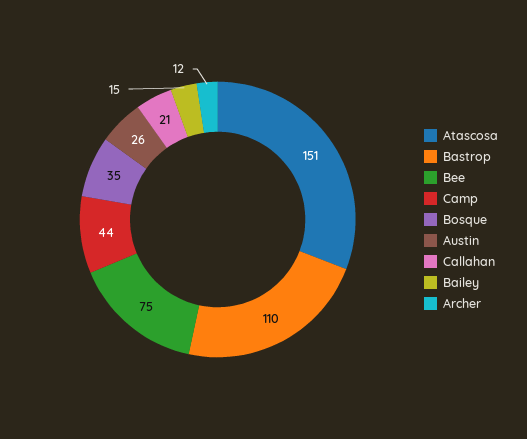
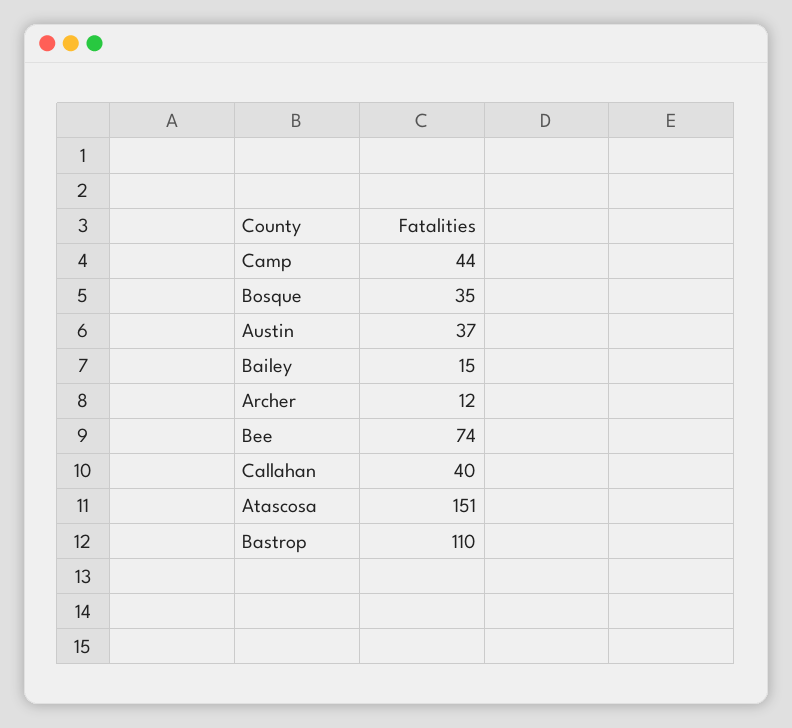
Bee: 75 -> 74
Austin: 26 -> 37
Callahan: 21 -> 40

